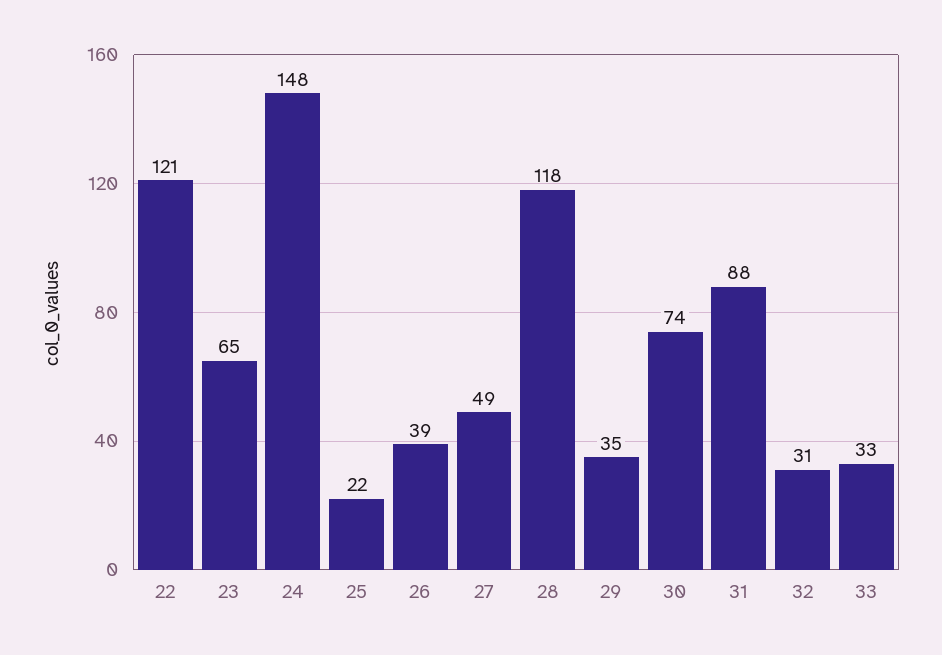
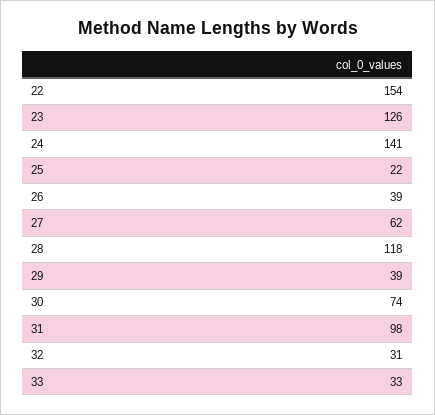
22: 121 -> 154
23: 65 -> 126
24: 148 -> 141
27: 49 -> 62
29: 35 -> 39
31: 88 -> 98

